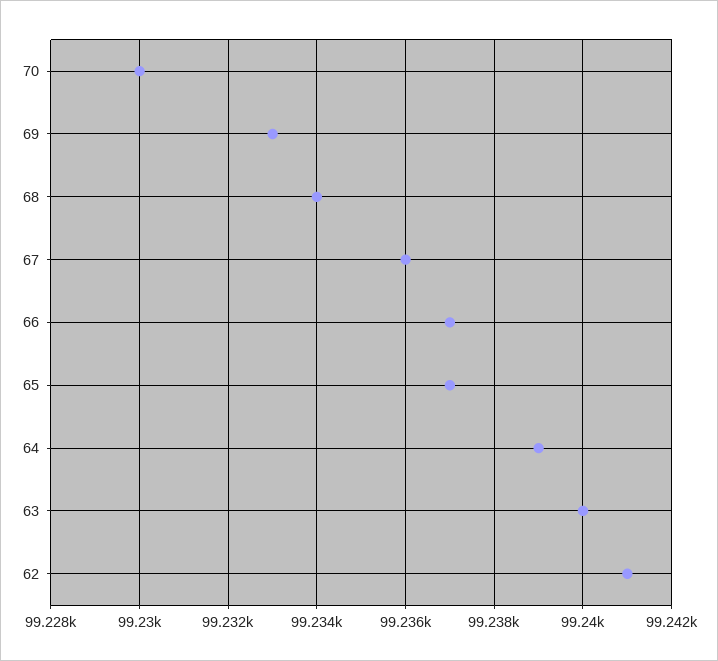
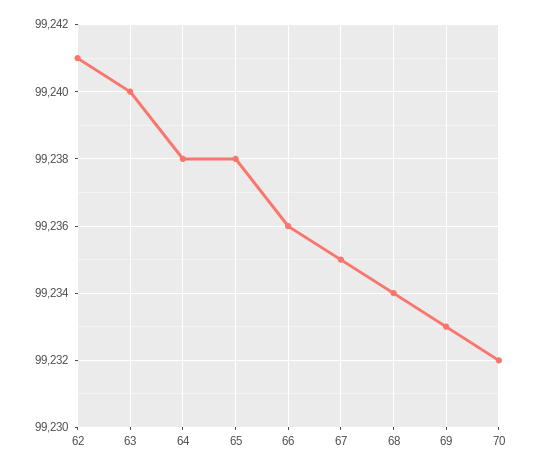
70: 99230 -> 99232
67: 99236 -> 99235
66: 99237 -> 99236
65: 99237 -> 99238
64: 99239 -> 99238

